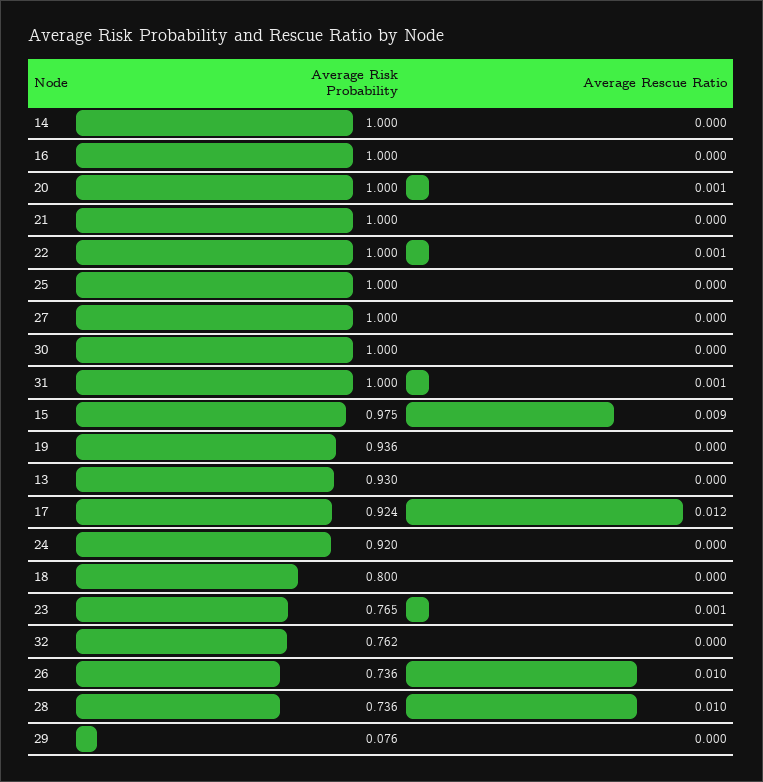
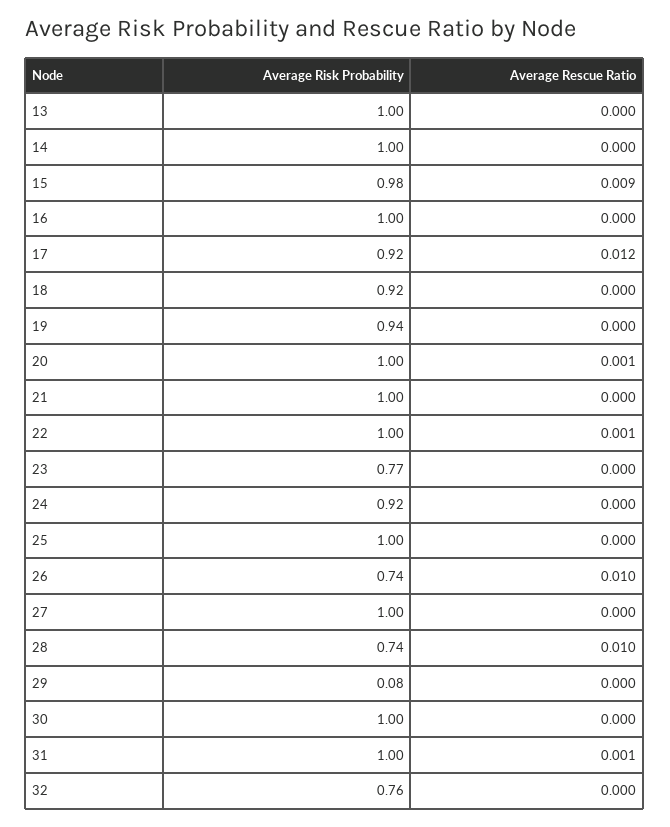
Average Risk Probability, 13: 0.93 -> 1
Average Risk Probability, 18: 0.8 -> 0.92
Average Rescue Ratio, 23: 0.001 -> 0

